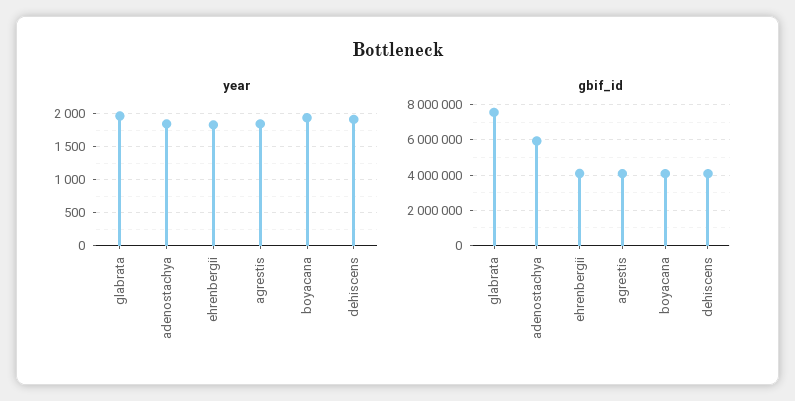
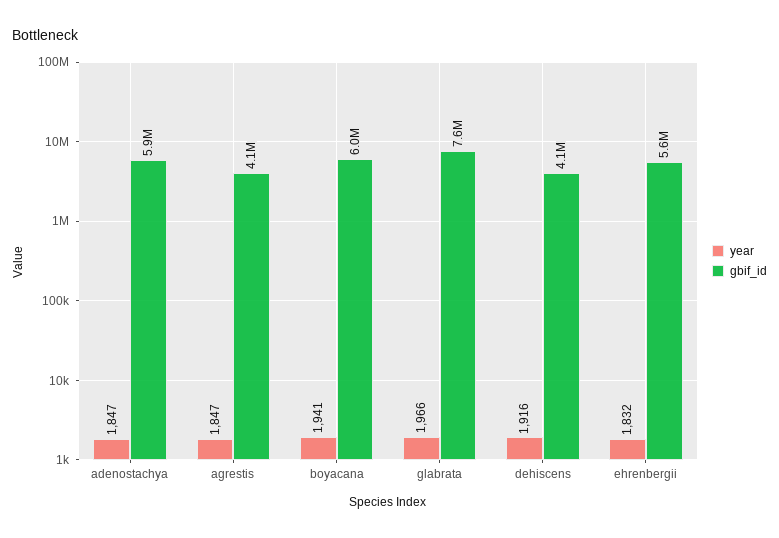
gbif_id, ehrenbergii: 4000000 -> 5600000
gbif_id, boyacana: 4000000 -> 6000000

